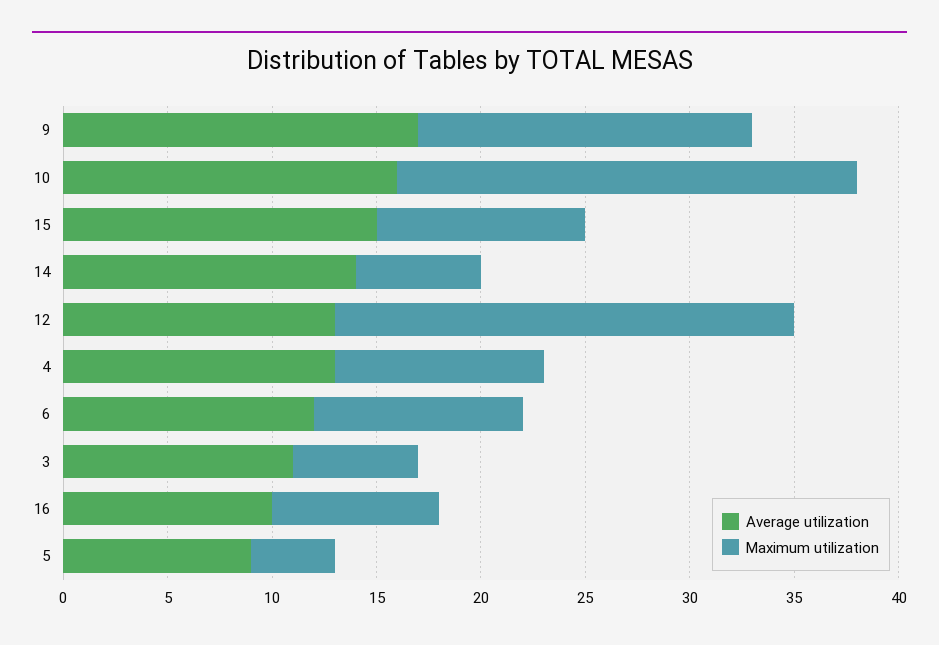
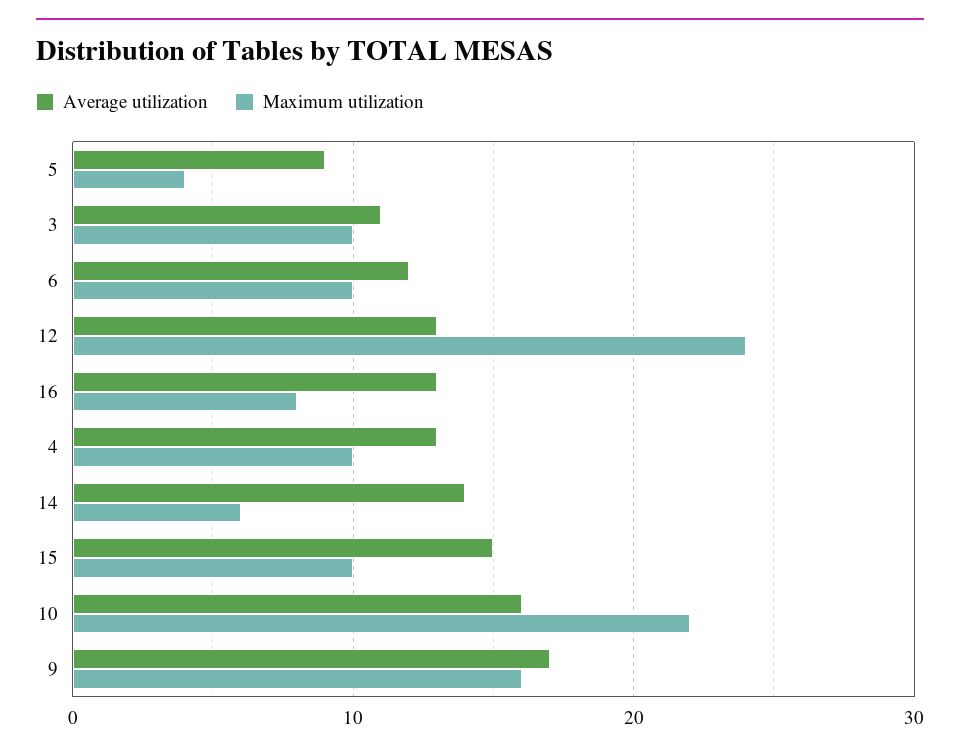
Maximum utilization, 12: 22 -> 24
Maximum utilization, 3: 6 -> 10
Average utilization, 16: 10 -> 13

